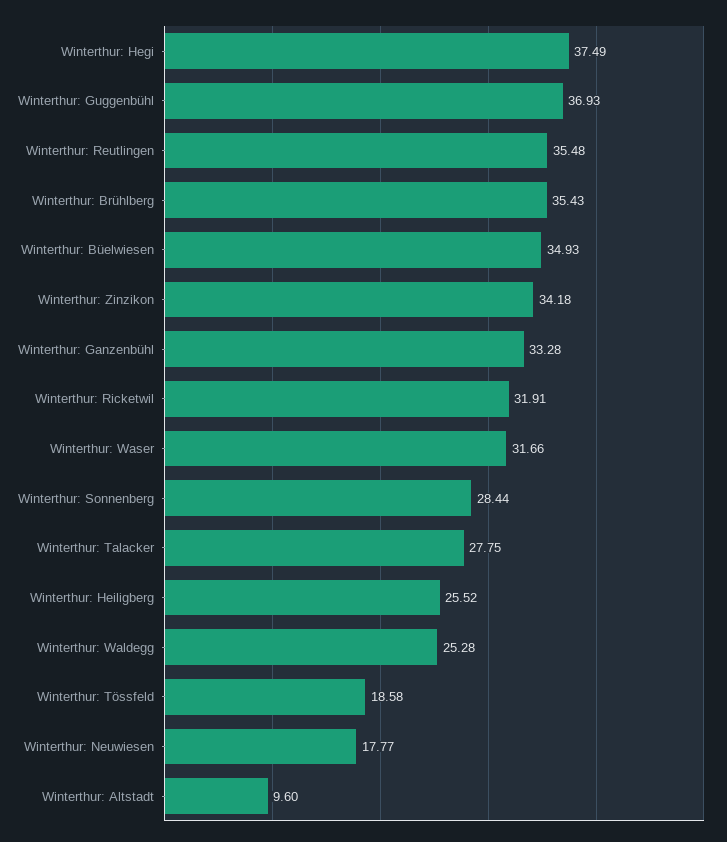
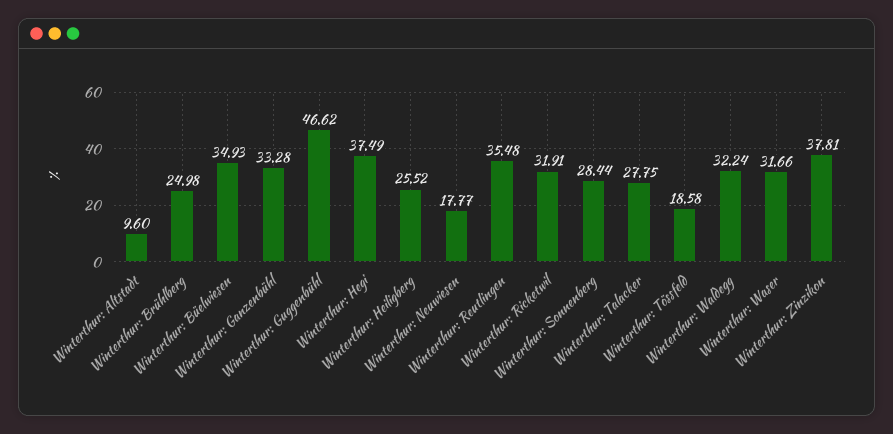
Winterthur: Guggenbühl: 36.93 -> 46.62
Winterthur: Brühlberg: 35.43 -> 24.98
Winterthur: Zinzikon: 34.18 -> 37.81
Winterthur: Waldegg: 25.28 -> 32.24

